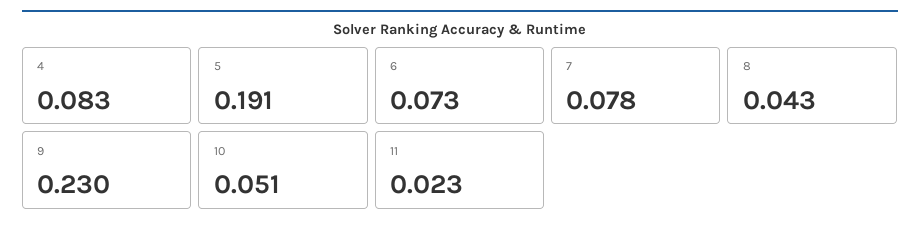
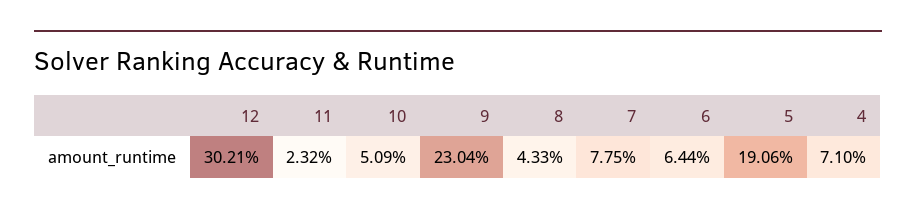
4: 0.083 -> 0.071
6: 0.073 -> 0.0644
12: none -> 0.3021

